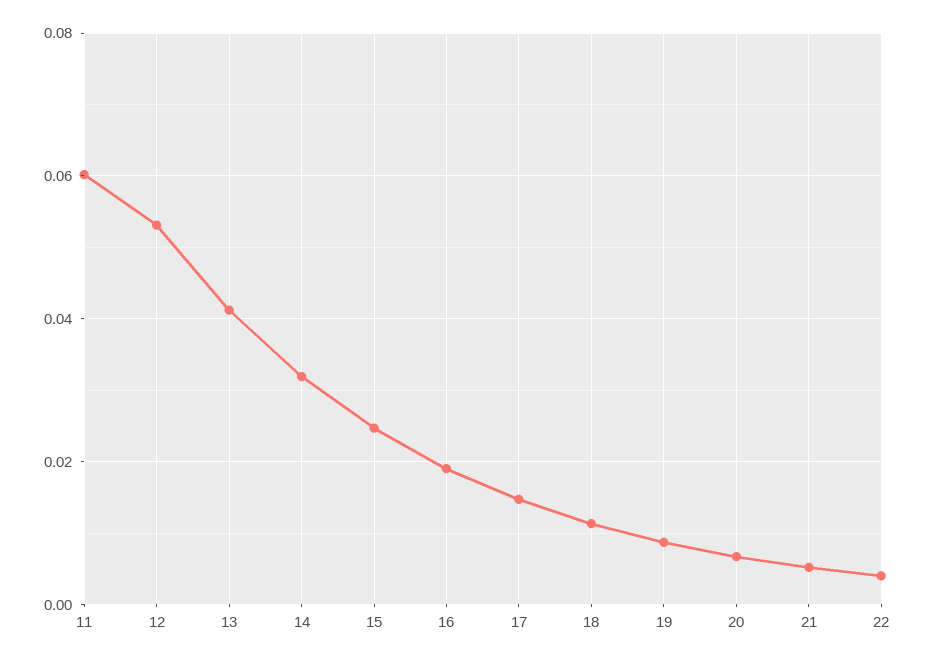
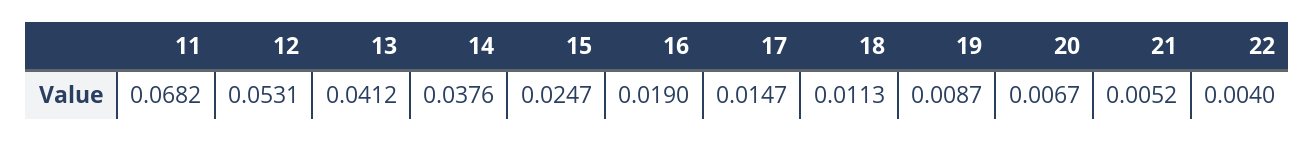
11: 0.06 -> 0.0682
14: 0.032 -> 0.0376

